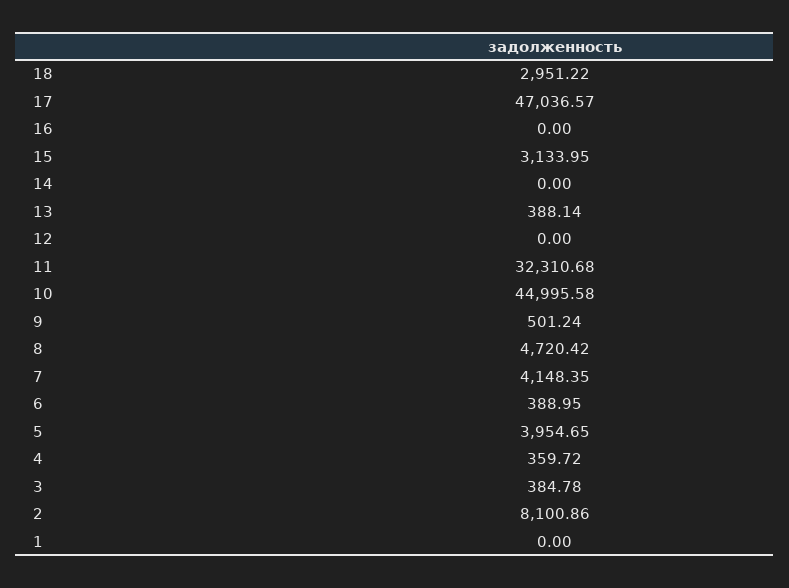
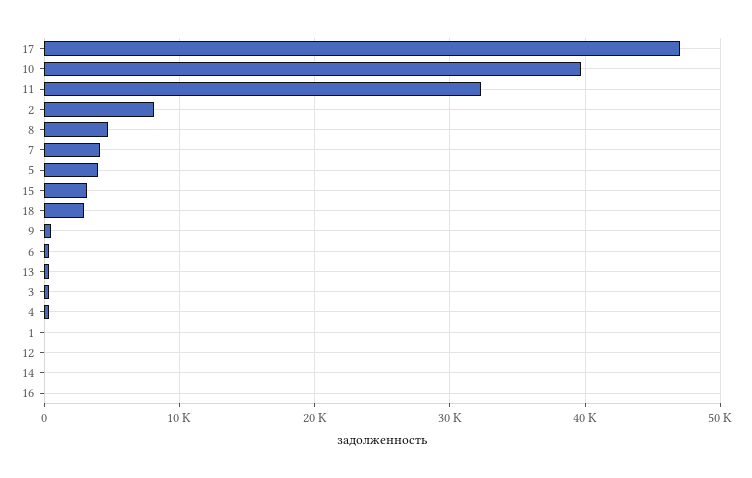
10: 44995.58 -> 40000

